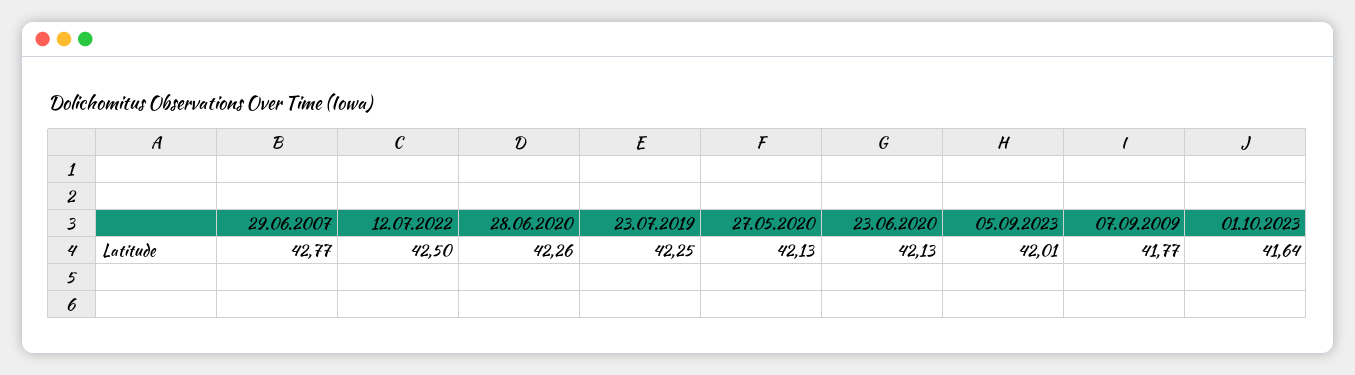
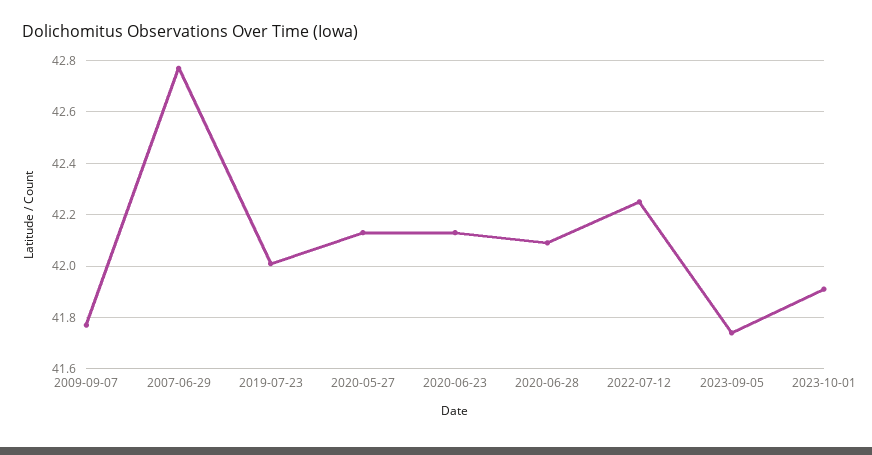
12.07.2022: 42.5 -> 42.25
28.06.2020: 42.26 -> 42.1
23.07.2019: 42.25 -> 42
05.09.2023: 42.01 -> 41.75
01.10.2023: 41.64 -> 41.9

